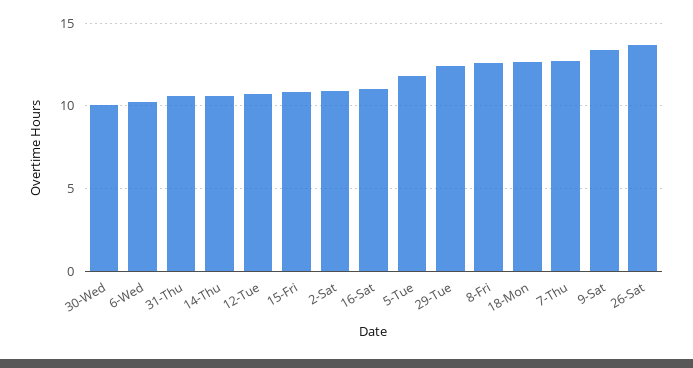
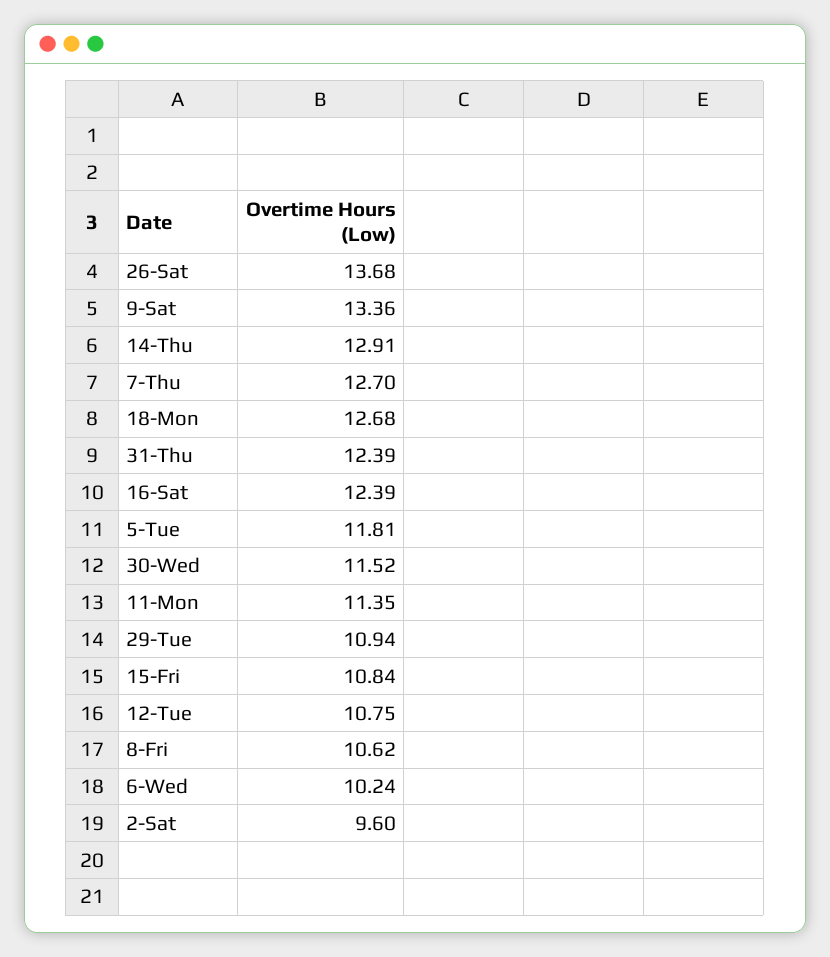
30-Wed: 10 -> 11.52
31-Thu: 10.5 -> 12.39
14-Thu: 10.5 -> 12.91
2-Sat: 11 -> 9.6
16-Sat: 11 -> 12.39
29-Tue: 12.5 -> 10.94
8-Fri: 12.5 -> 10.62
11-Mon: none -> 11.35

